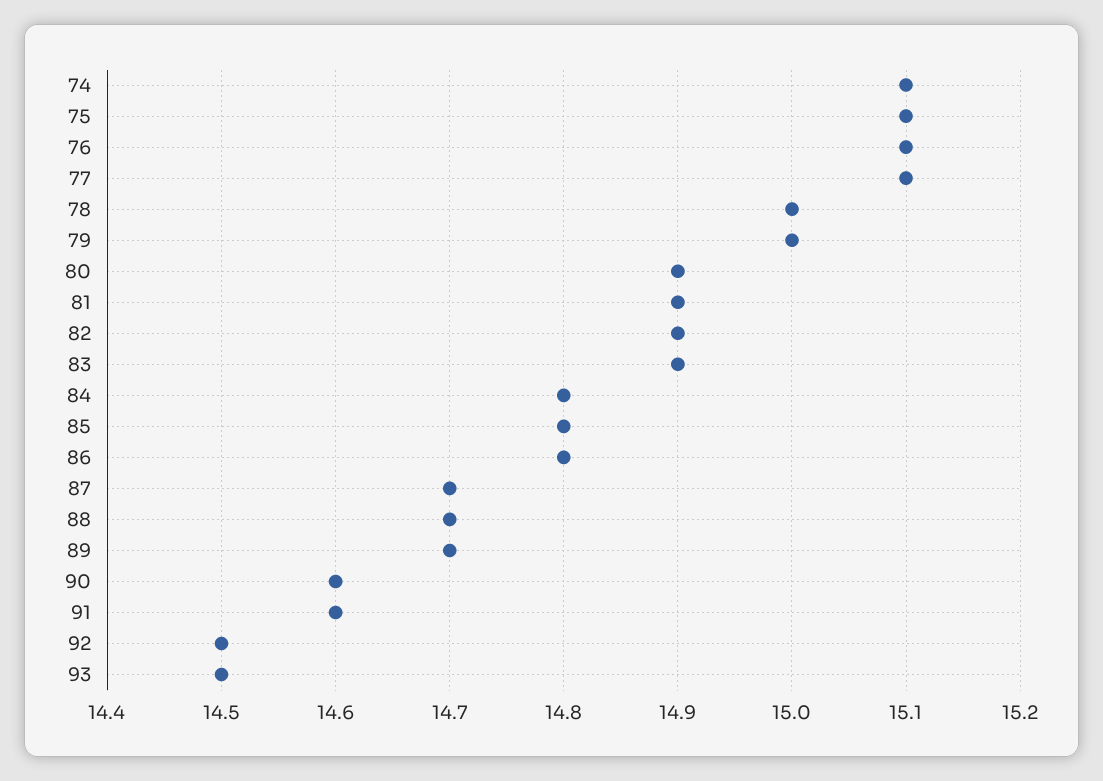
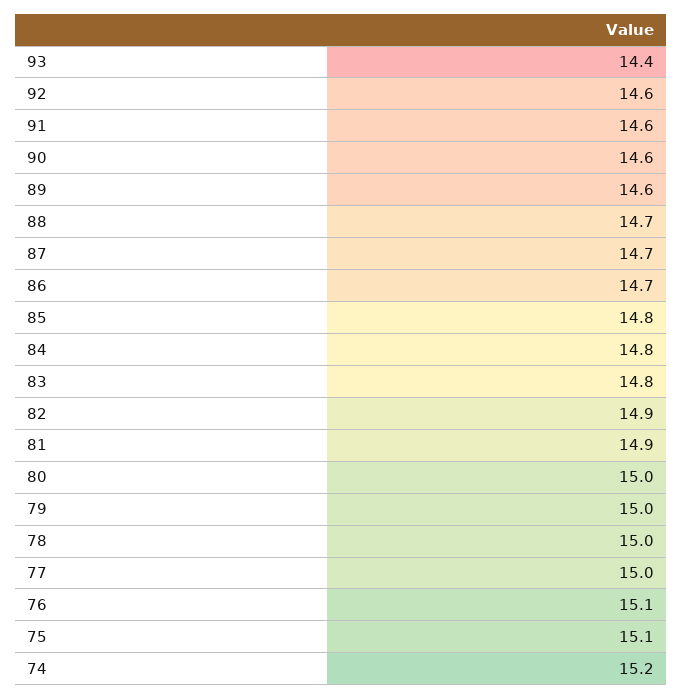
74: 15.1 -> 15.2
77: 15.1 -> 15
80: 14.9 -> 15
83: 14.9 -> 14.8
86: 14.8 -> 14.7
89: 14.7 -> 14.6
92: 14.5 -> 14.6
93: 14.5 -> 14.4

